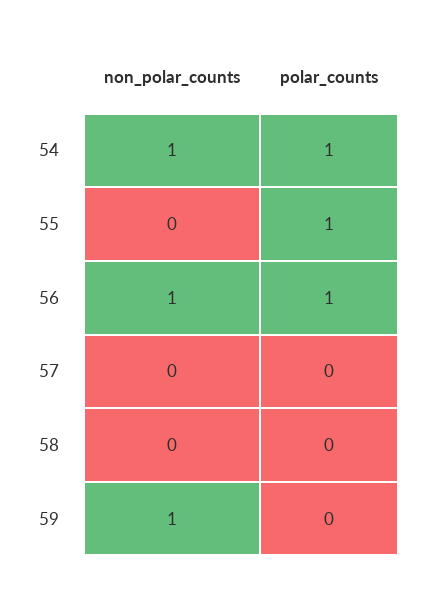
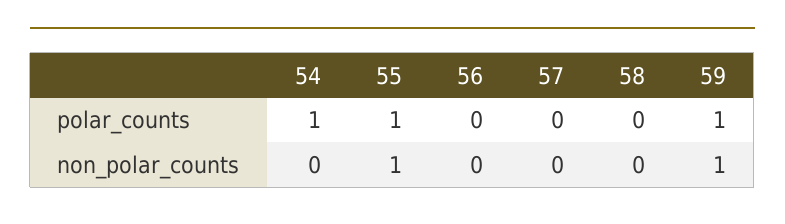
non_polar_counts, 54: 1 -> 0
non_polar_counts, 55: 0 -> 1
non_polar_counts, 56: 1 -> 0
polar_counts, 56: 1 -> 0
polar_counts, 59: 0 -> 1

